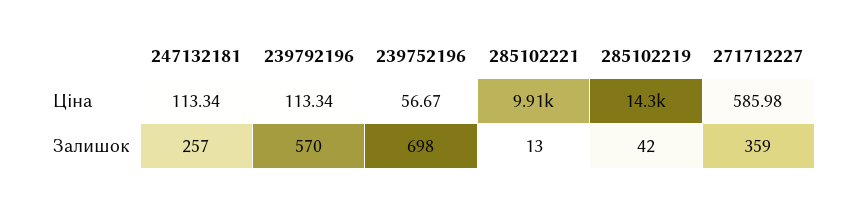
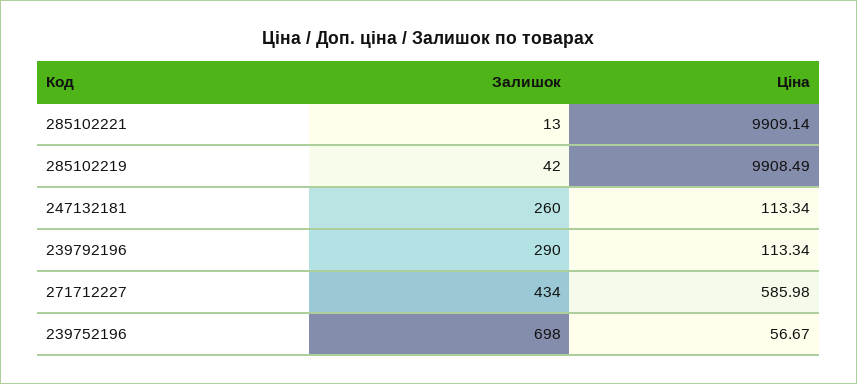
285102219, Ціна: 14300 -> 9908.49
247132181, Залишок: 257 -> 260
239792196, Залишок: 570 -> 290
271712227, Залишок: 359 -> 434

